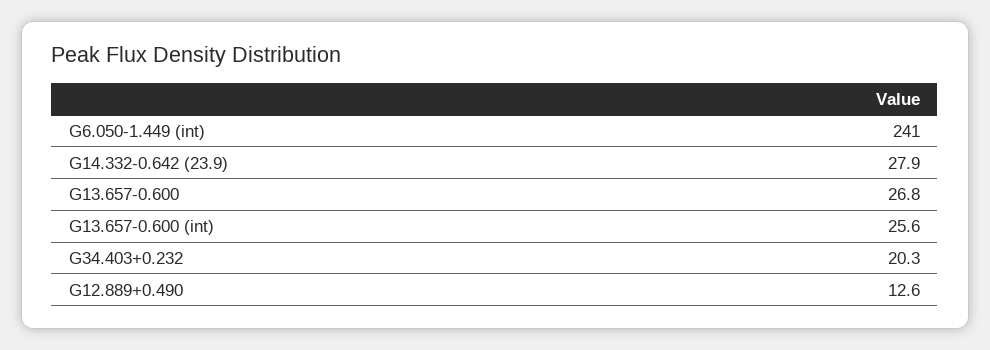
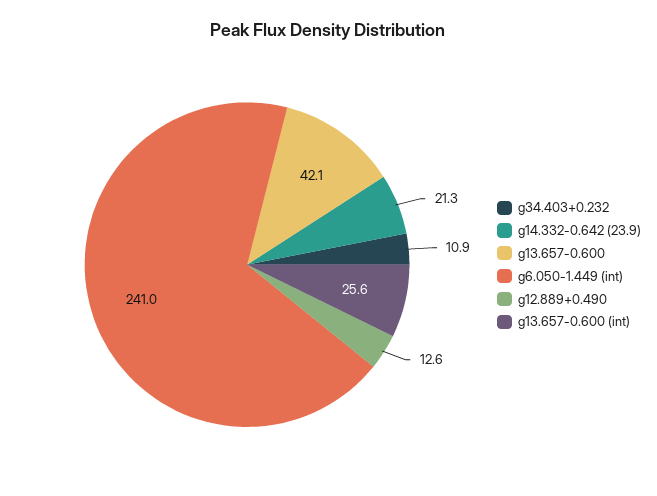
G14.332-0.642 (23.9): 27.9 -> 21.3
G13.657-0.600: 26.8 -> 42.1
G34.403+0.232: 20.3 -> 10.9

